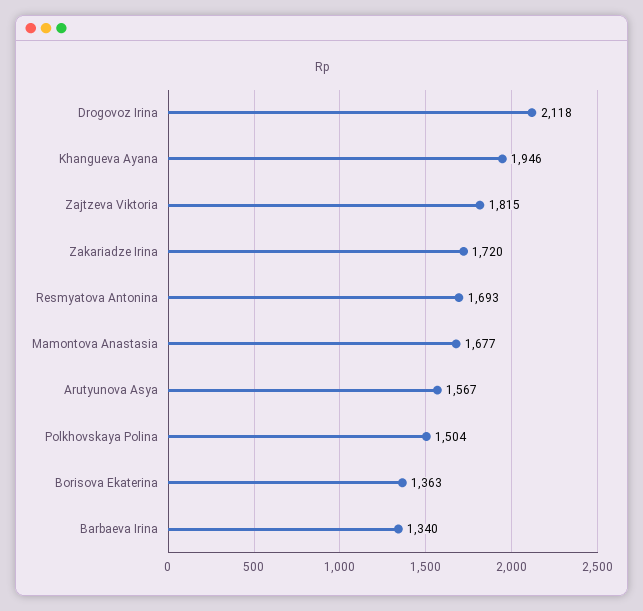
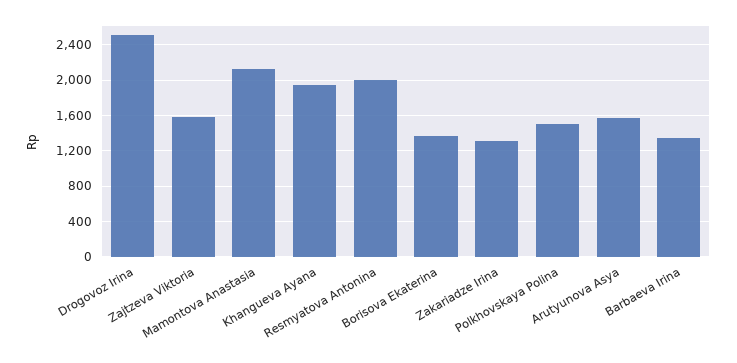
Drogovoz Irina: 2118 -> 2500
Zajtzeva Viktoria: 1815 -> 1600
Zakariadze Irina: 1720 -> 1300
Resmyatova Antonina: 1693 -> 2000
Mamontova Anastasia: 1677 -> 2100

